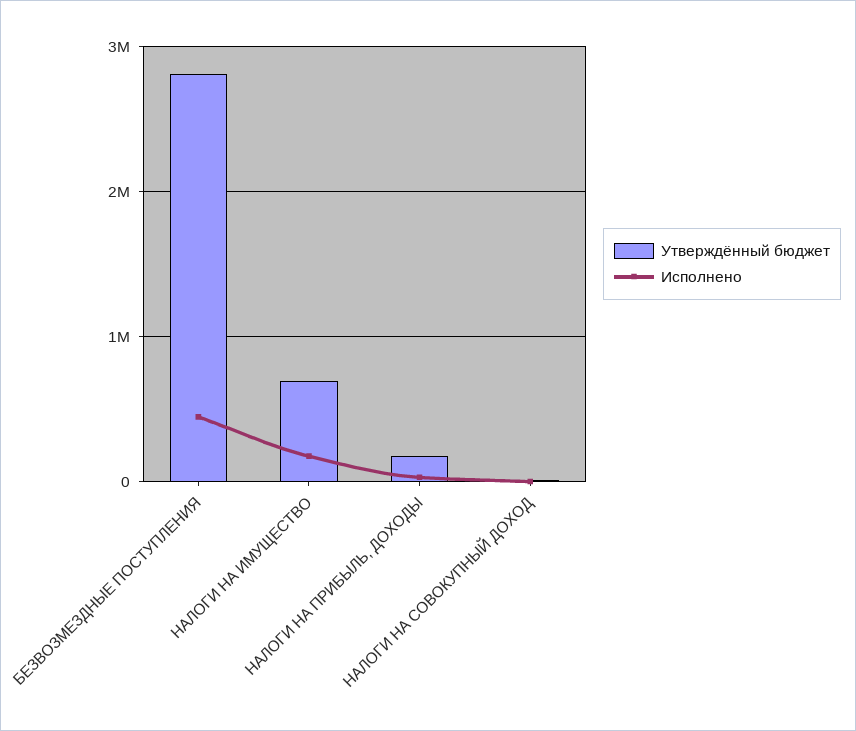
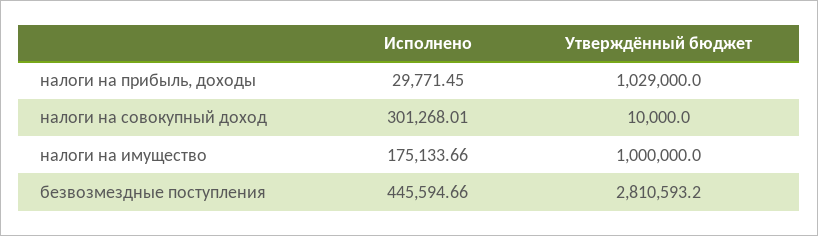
Утверждённый бюджет, НАЛОГИ НА ИМУЩЕСТВО: 700000 -> 1000000
Утверждённый бюджет, НАЛОГИ НА ПРИБЫЛЬ, ДОХОДЫ: 200000 -> 1029000
Исполнено, НАЛОГИ НА СОВОКУПНЫЙ ДОХОД: 0 -> 301268.01

